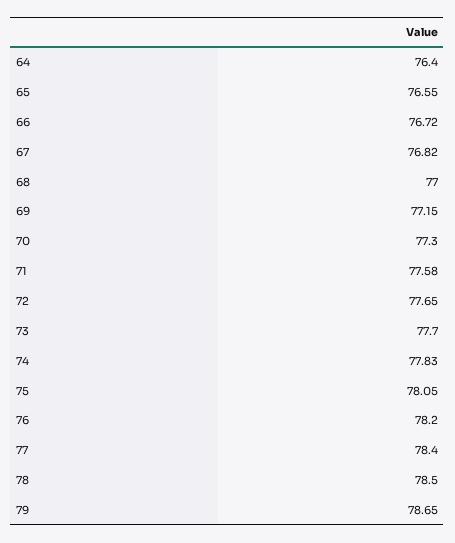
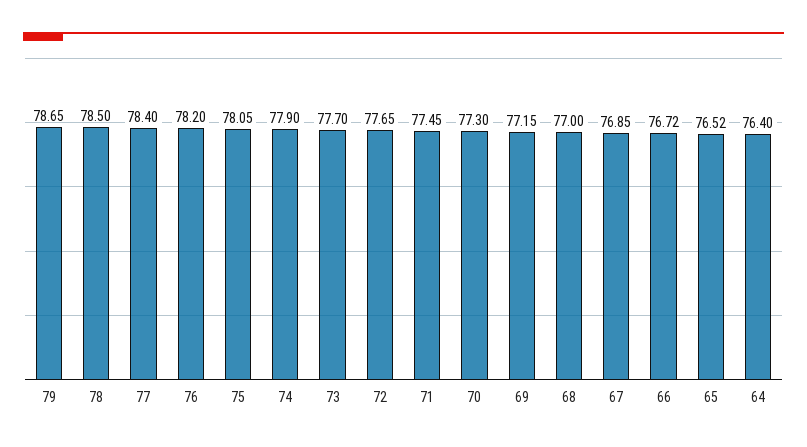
65: 76.55 -> 76.52
67: 76.82 -> 76.85
71: 77.58 -> 77.45
74: 77.83 -> 77.9

